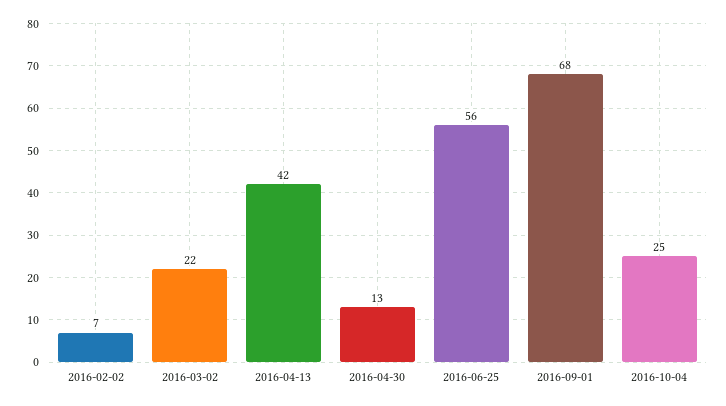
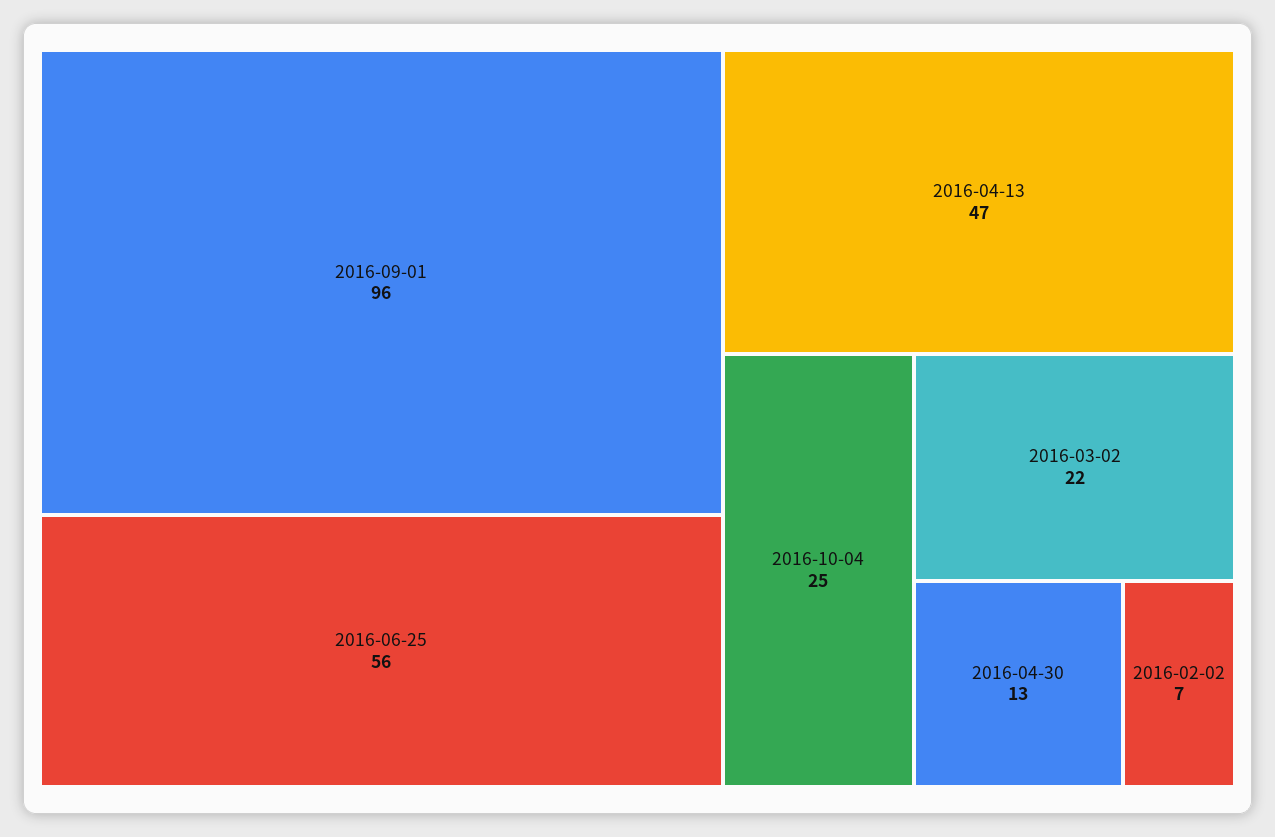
2016-04-13: 42 -> 47
2016-09-01: 68 -> 96

